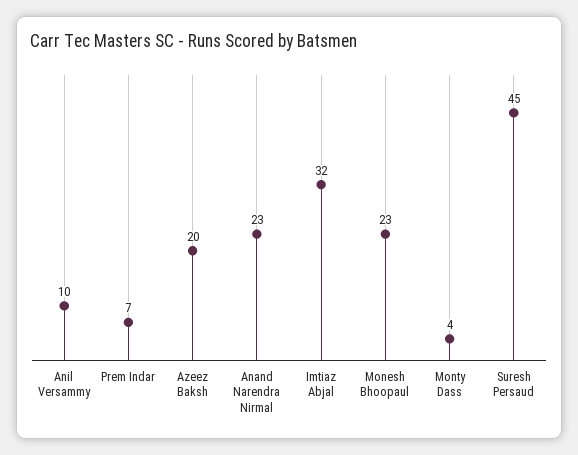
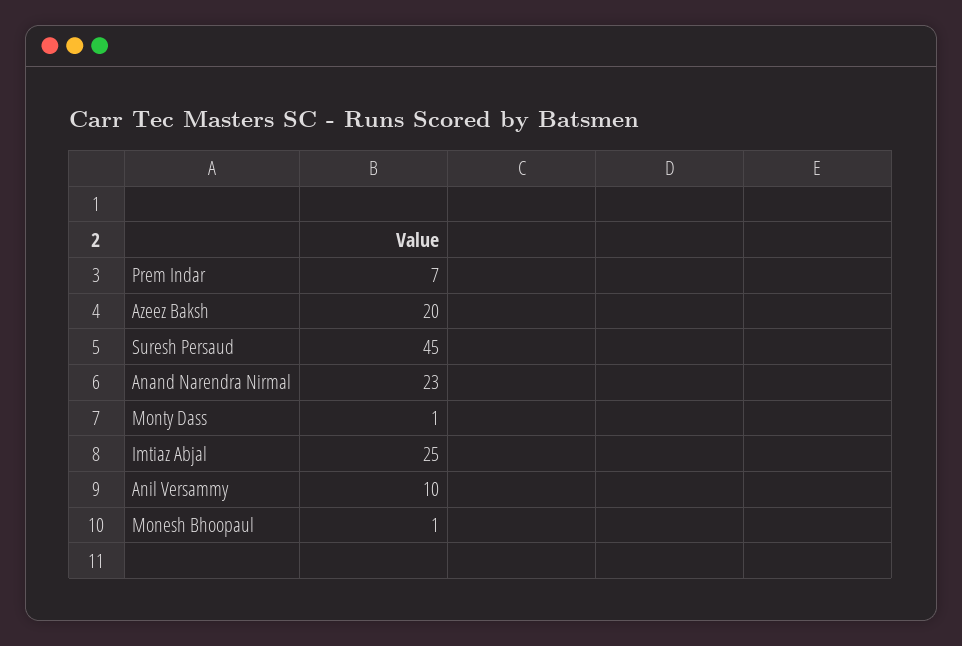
Imtiaz Abjal: 32 -> 25
Monesh Bhoopaul: 23 -> 1
Monty Dass: 4 -> 1

